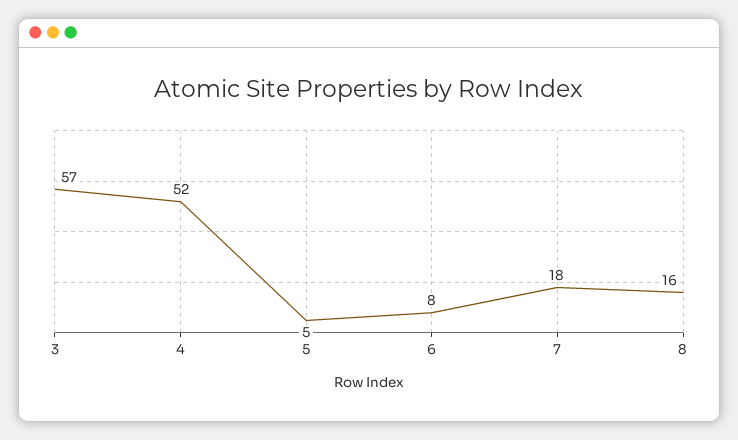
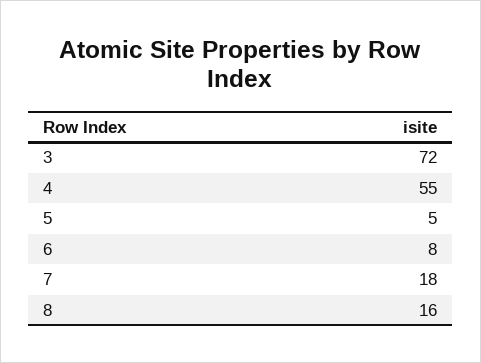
3: 57 -> 72
4: 52 -> 55

